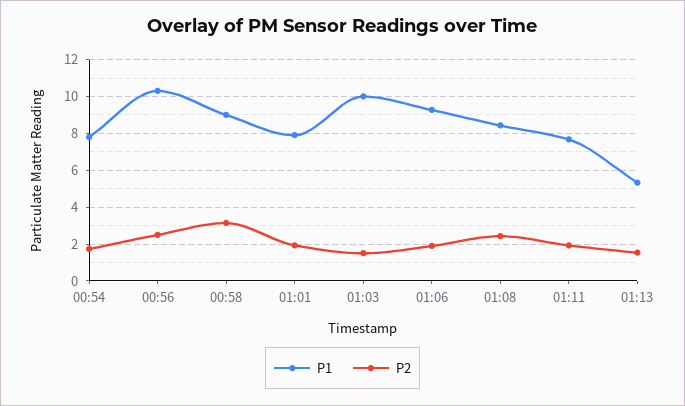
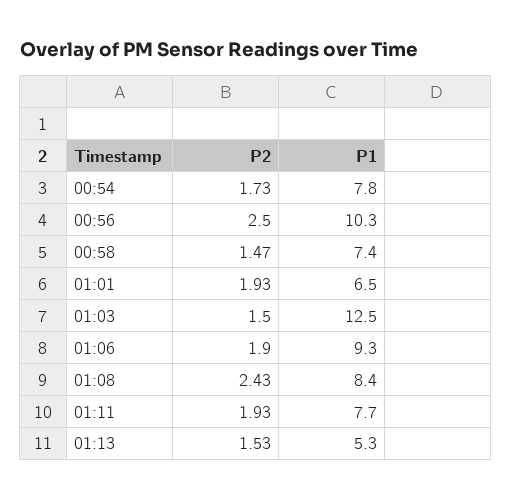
P1, 00:58: 9 -> 7.4
P2, 00:58: 3 -> 1.47
P1, 01:01: 8 -> 6.5
P1, 01:03: 10 -> 12.5

